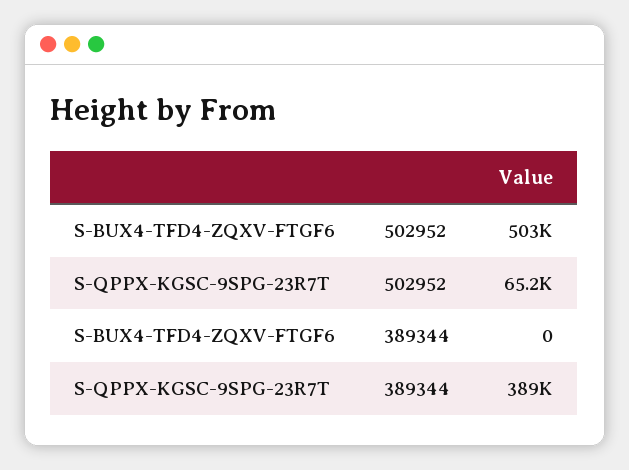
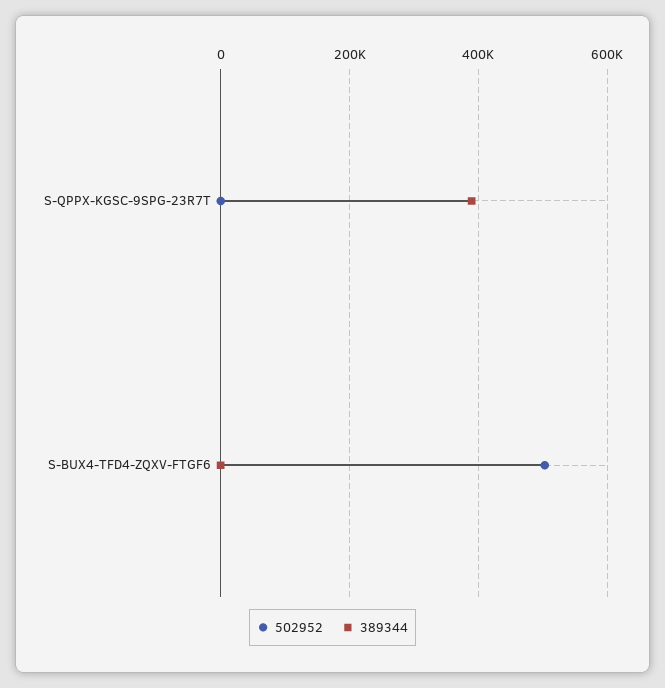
502952, S-QPPX-KGSC-9SPG-23R7T: 65200 -> 0

